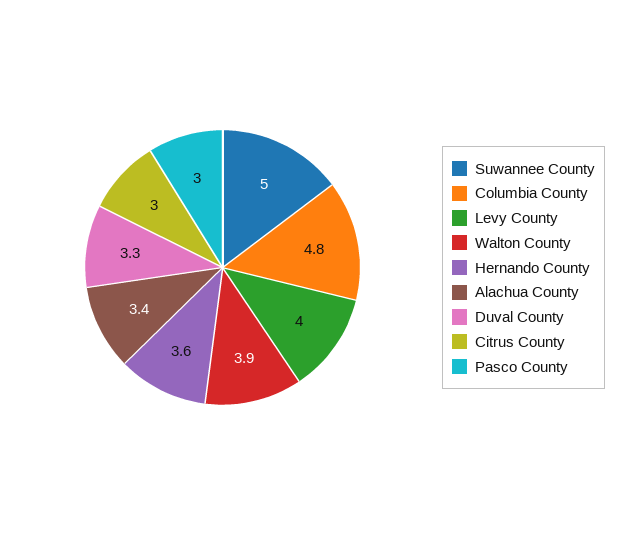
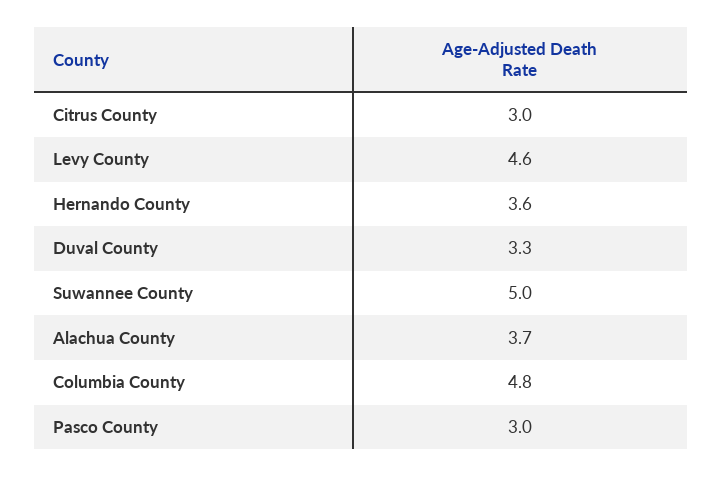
Levy County: 4 -> 4.6
Walton County: 3.9 -> none
Alachua County: 3.4 -> 3.7

